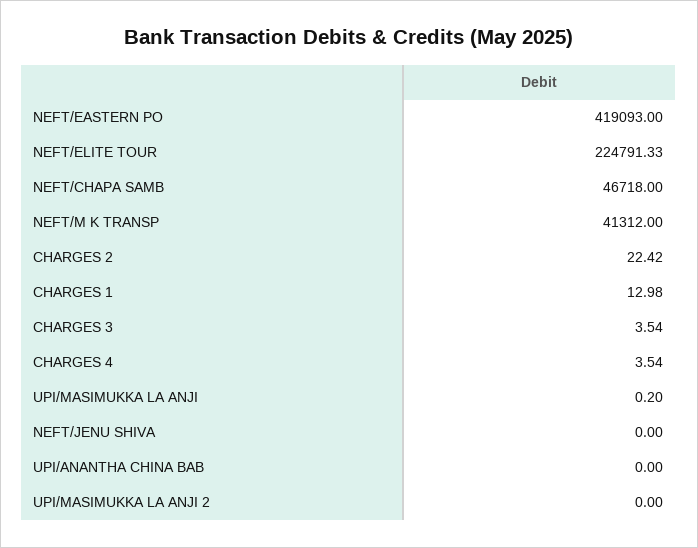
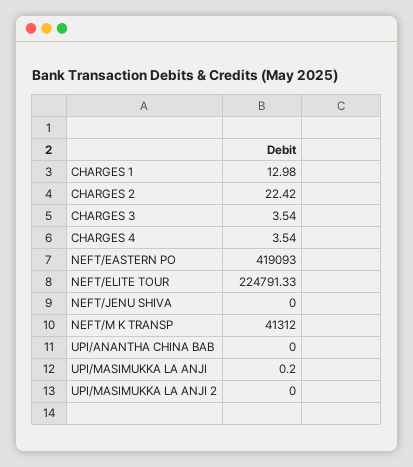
NEFT/CHAPA SAMB: 46718 -> none

